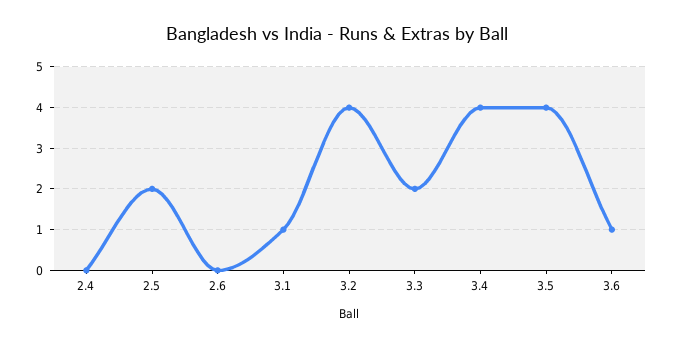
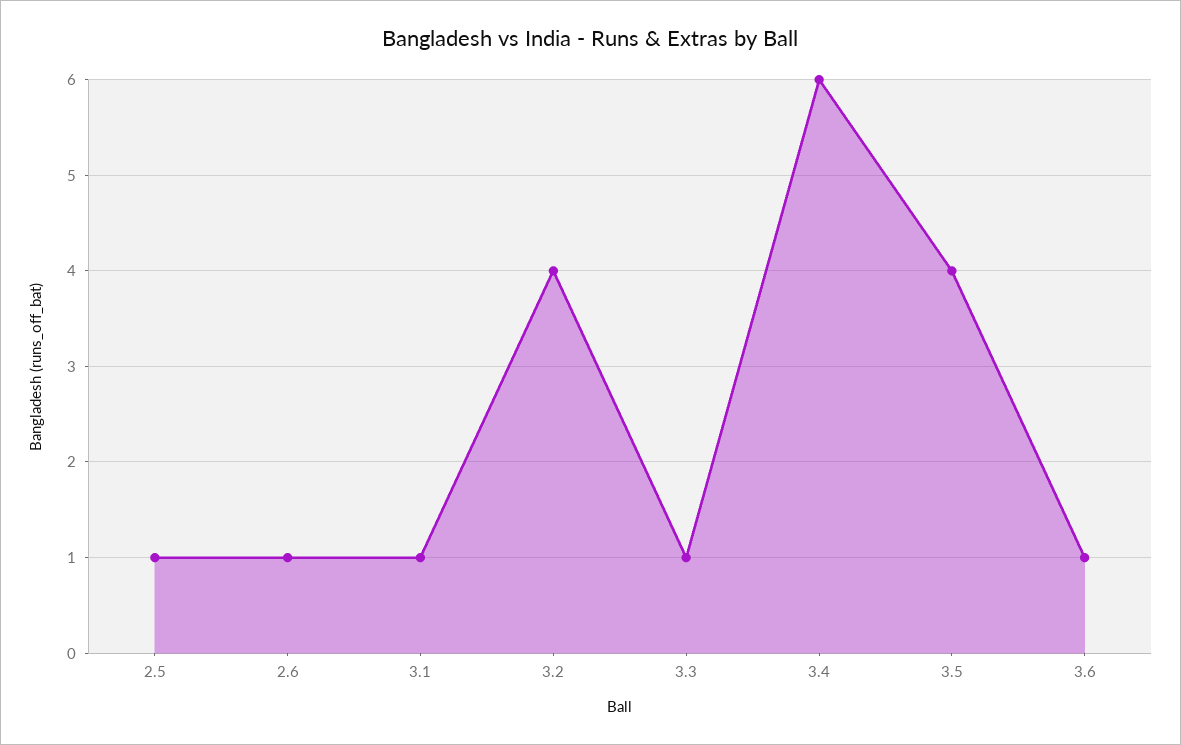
2.4: 0 -> none
2.5: 2 -> 1
2.6: 0 -> 1
3.3: 2 -> 1
3.4: 4 -> 6

